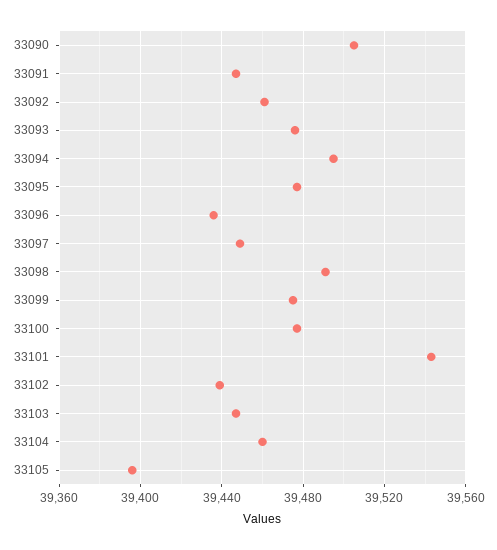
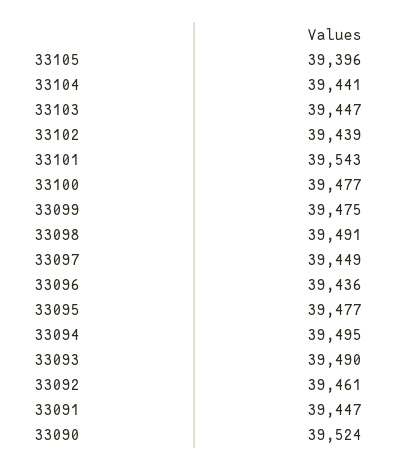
33090: 39505 -> 39524
33093: 39475 -> 39490
33104: 39460 -> 39441

